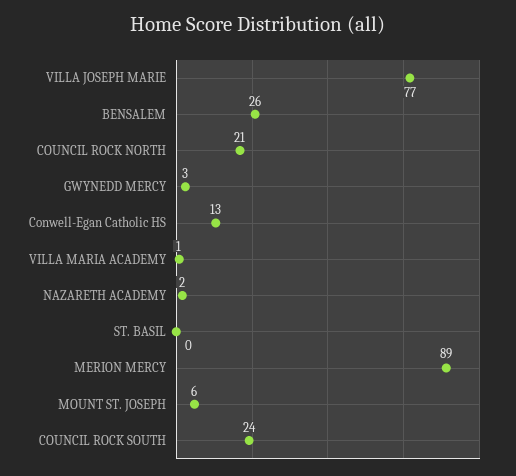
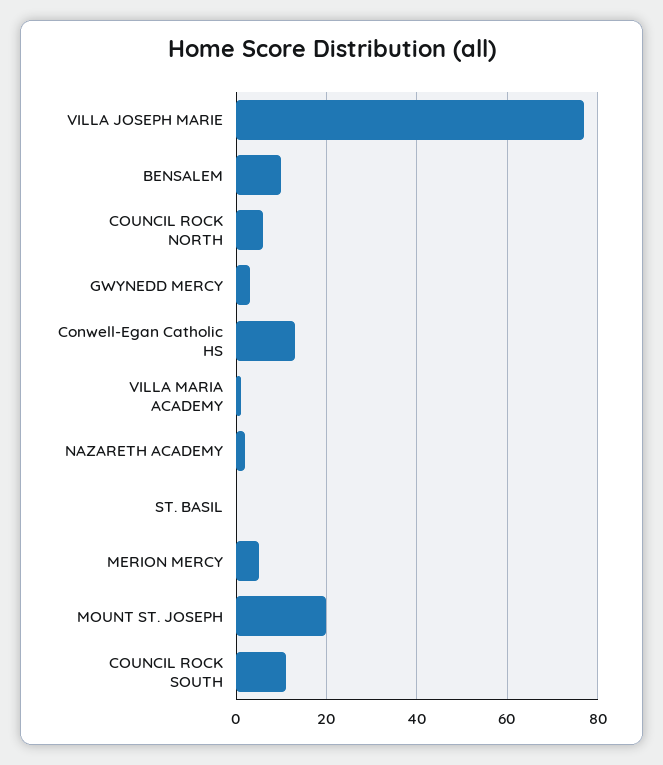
BENSALEM: 26 -> 10
COUNCIL ROCK NORTH: 21 -> 5
MERION MERCY: 89 -> 5
MOUNT ST. JOSEPH: 6 -> 20
COUNCIL ROCK SOUTH: 24 -> 10

